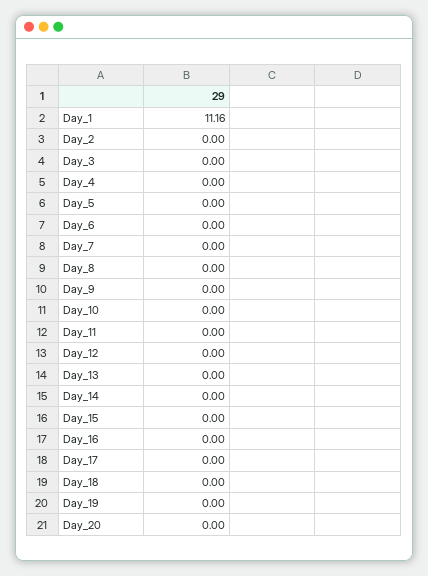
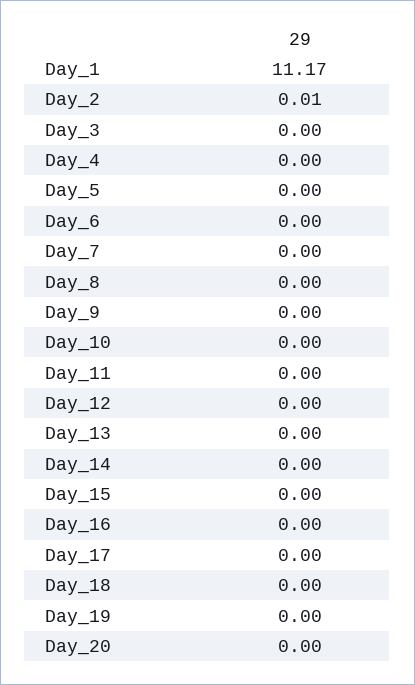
Day_1: 11.16 -> 11.17
Day_2: 0 -> 0.01

